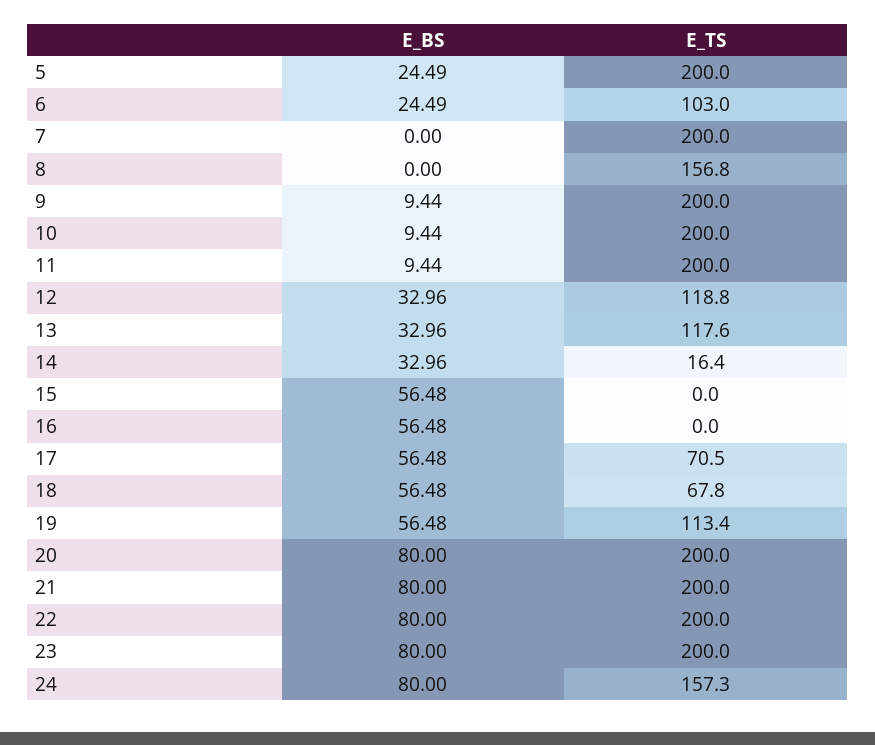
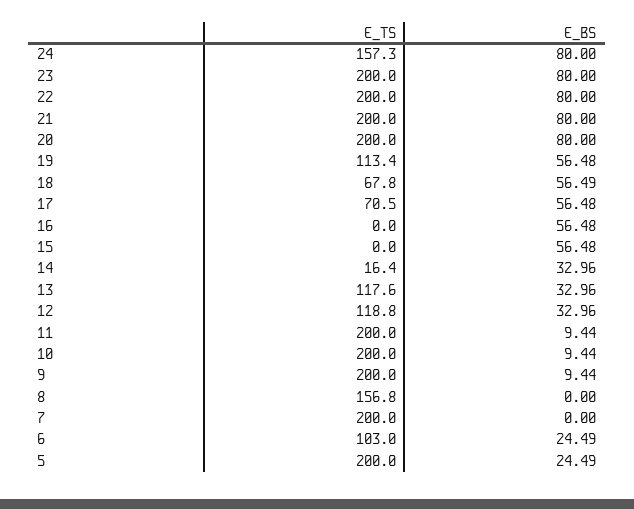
E_BS, 18: 56.48 -> 56.49

